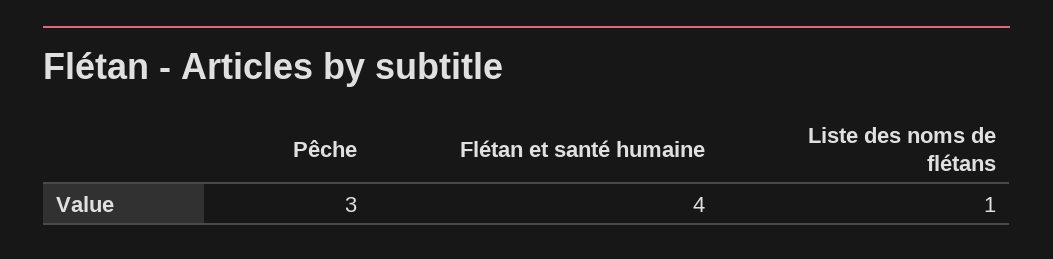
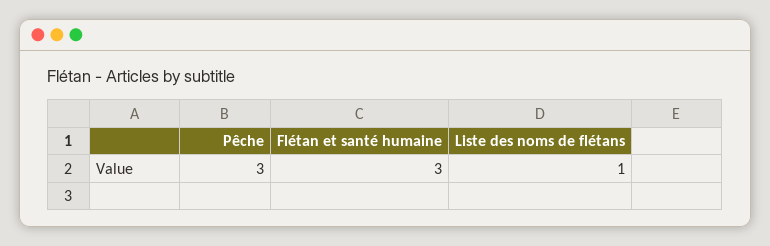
Flétan et santé humaine: 4 -> 3

